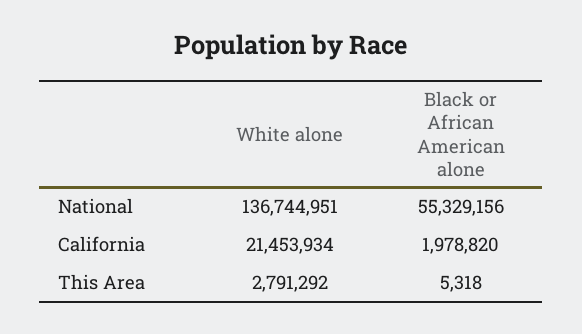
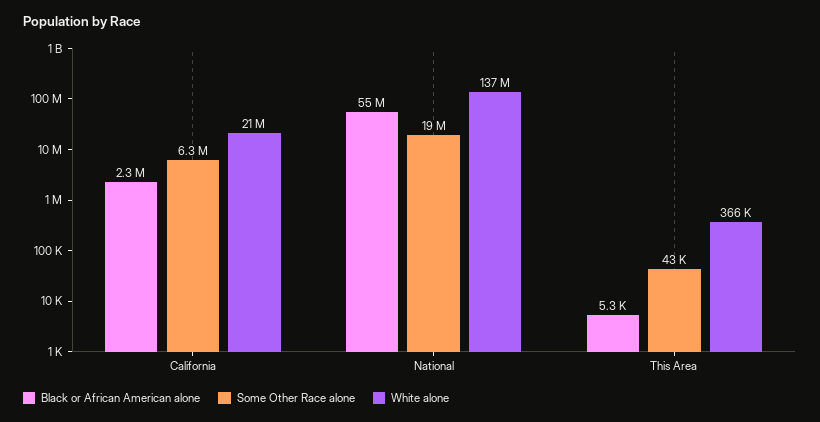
Black or African American alone, California: 1978820 -> 2300000
White alone, This Area: 2791292 -> 366000
Some Other Race alone, California: none -> 6300000
Some Other Race alone, National: none -> 19000000
Some Other Race alone, This Area: none -> 43000

